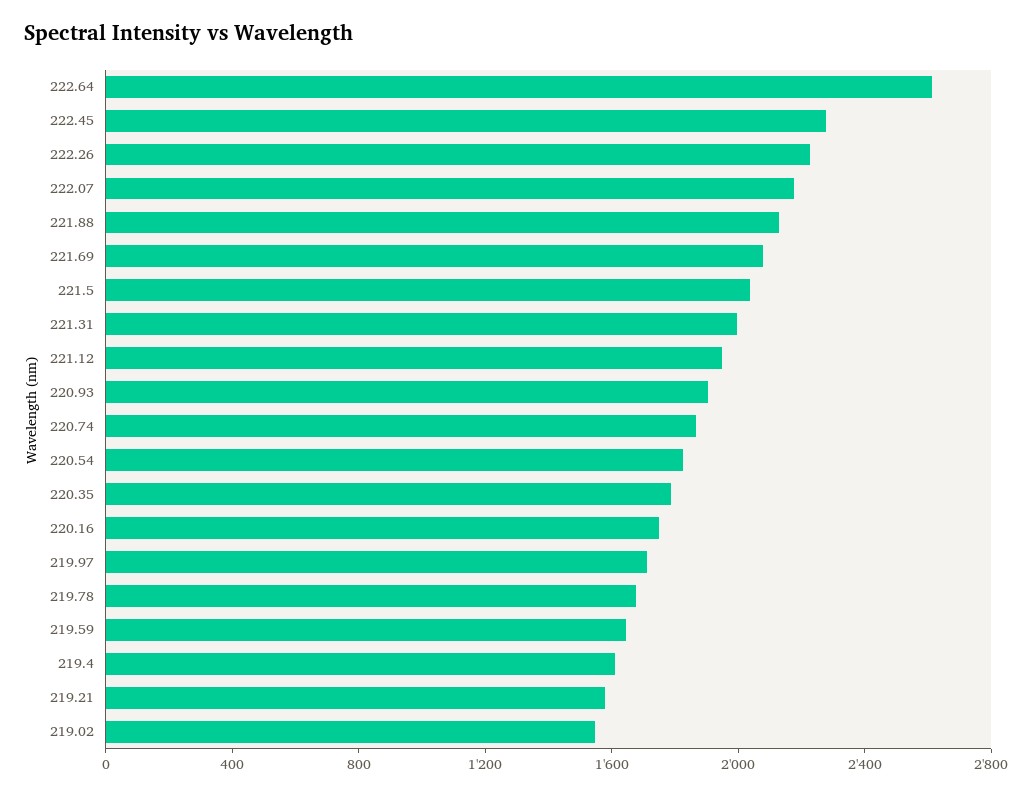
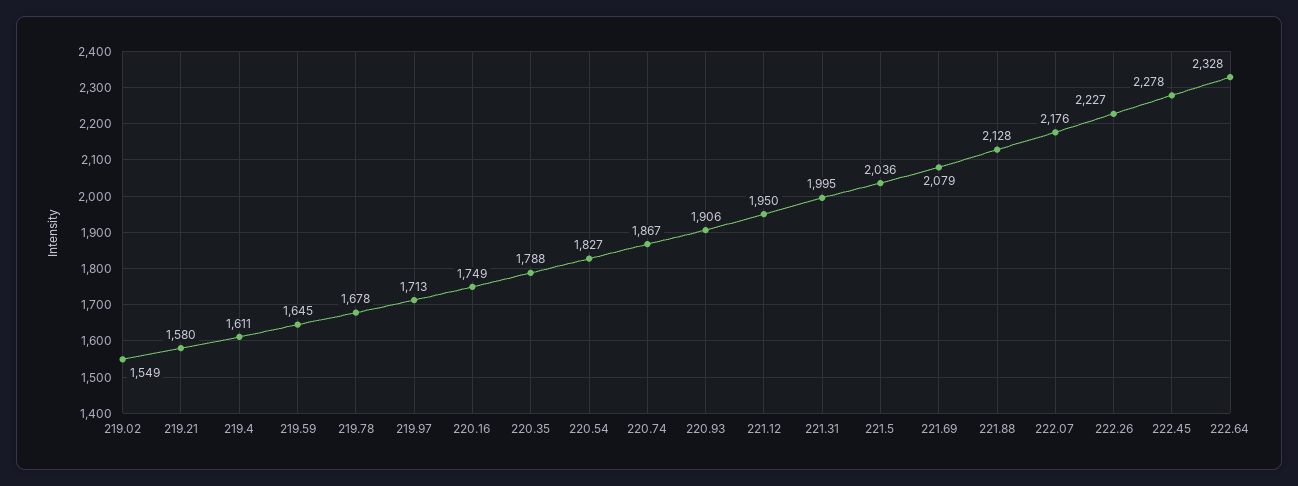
222.64: 2600 -> 2328

